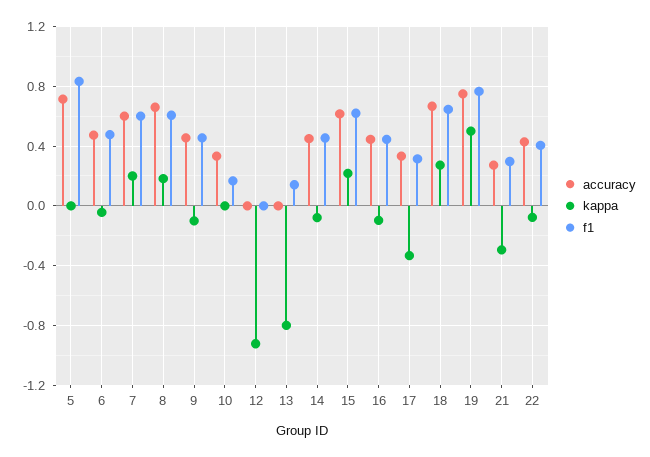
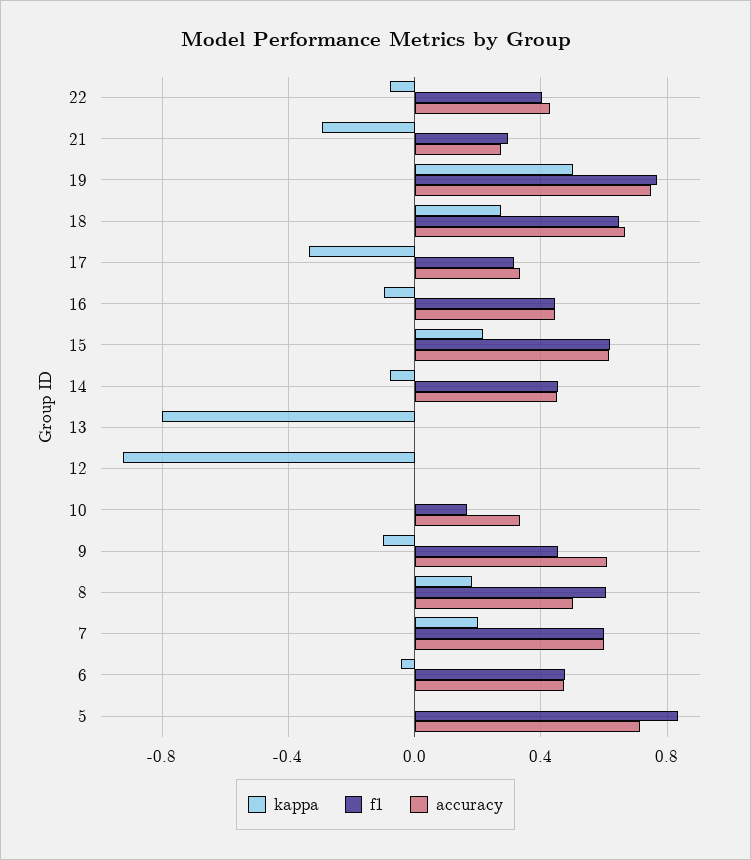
accuracy, 8: 0.65 -> 0.5
accuracy, 9: 0.45 -> 0.6
f1, 13: 0.15 -> 0

